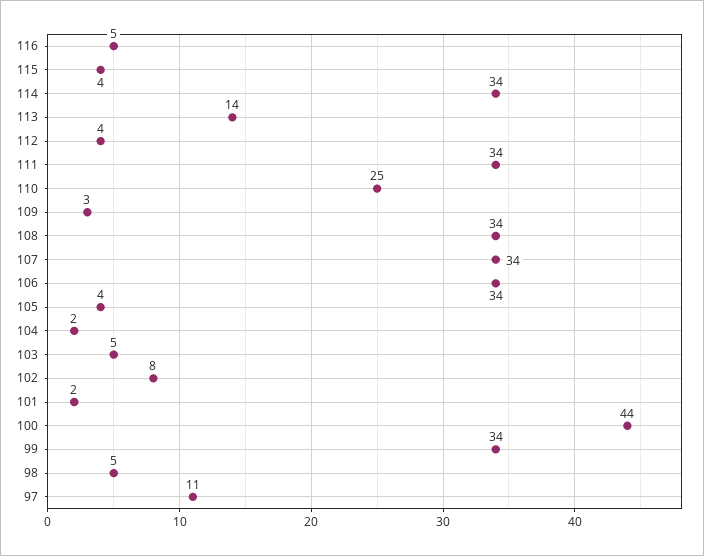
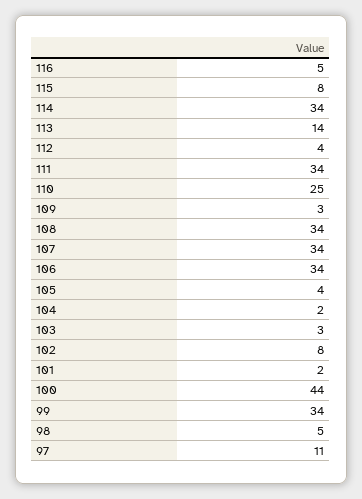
115: 4 -> 8
103: 5 -> 3

